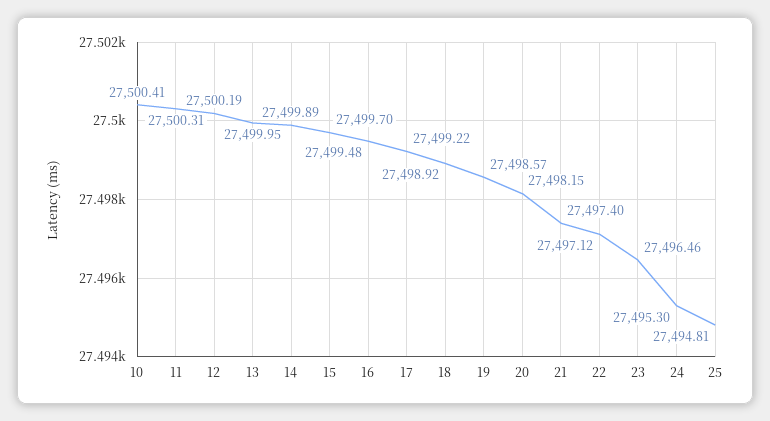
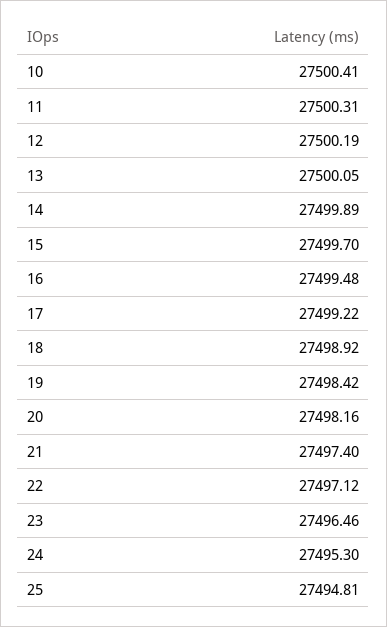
13: 27499.95 -> 27500.05
19: 27498.57 -> 27498.42
20: 27498.15 -> 27498.16

